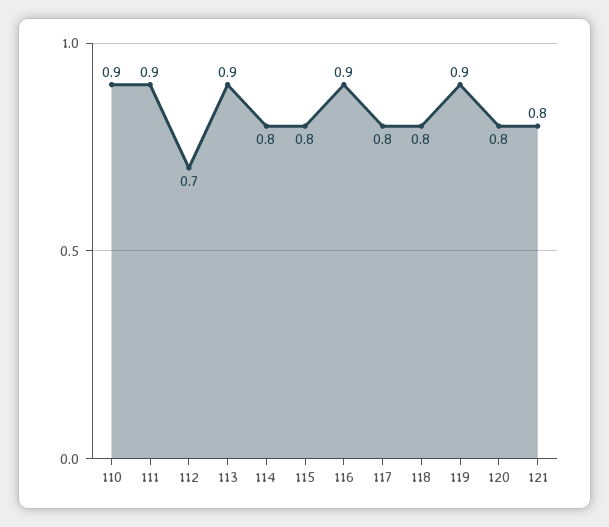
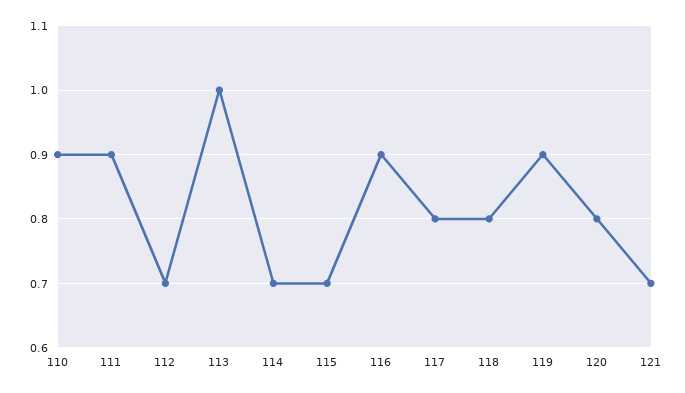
113: 0.9 -> 1
114: 0.8 -> 0.7
115: 0.8 -> 0.7
121: 0.8 -> 0.7

